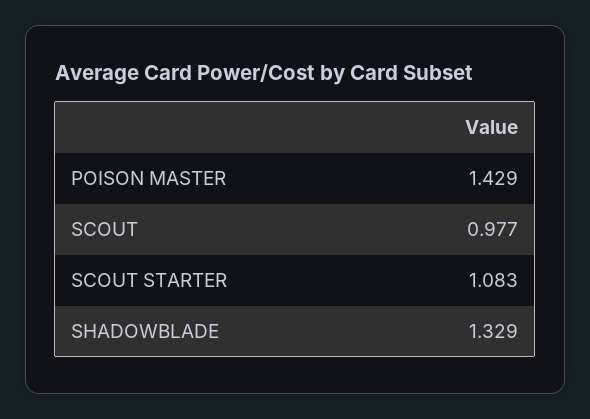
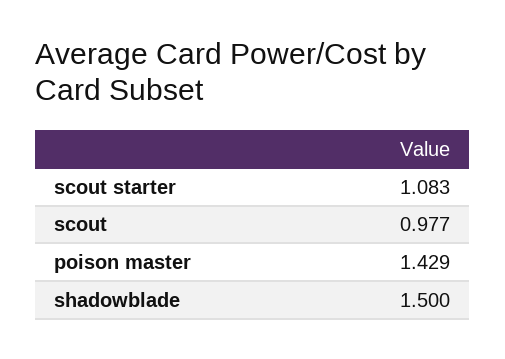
SHADOWBLADE: 1.329 -> 1.5

